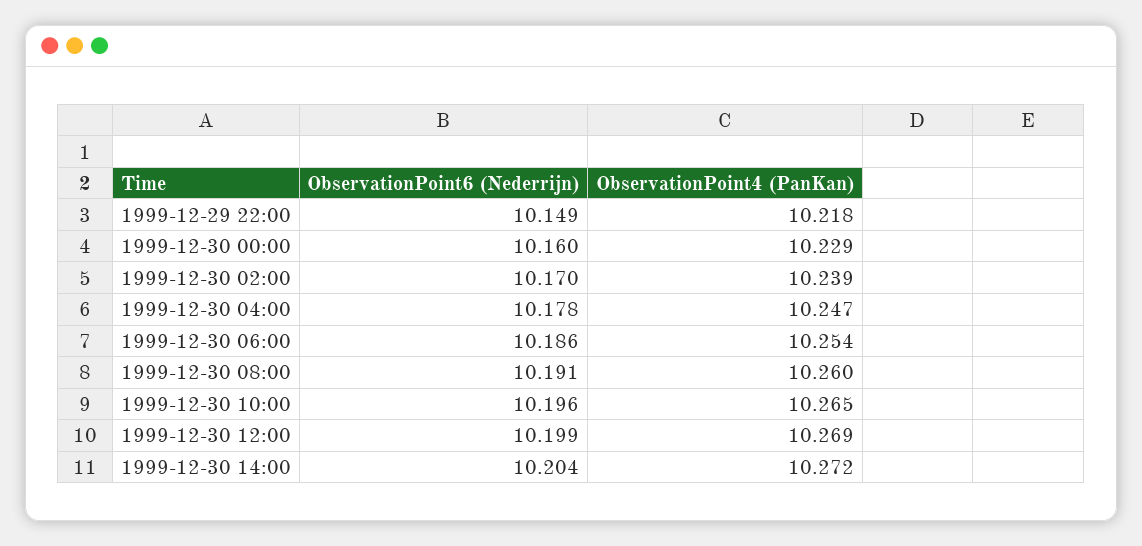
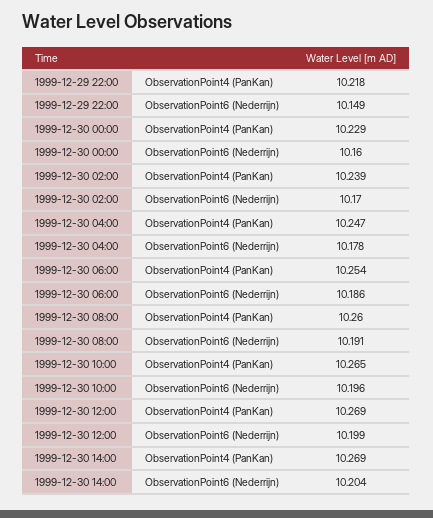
ObservationPoint4 (PanKan), 1999-12-30 14:00: 10.272 -> 10.269

